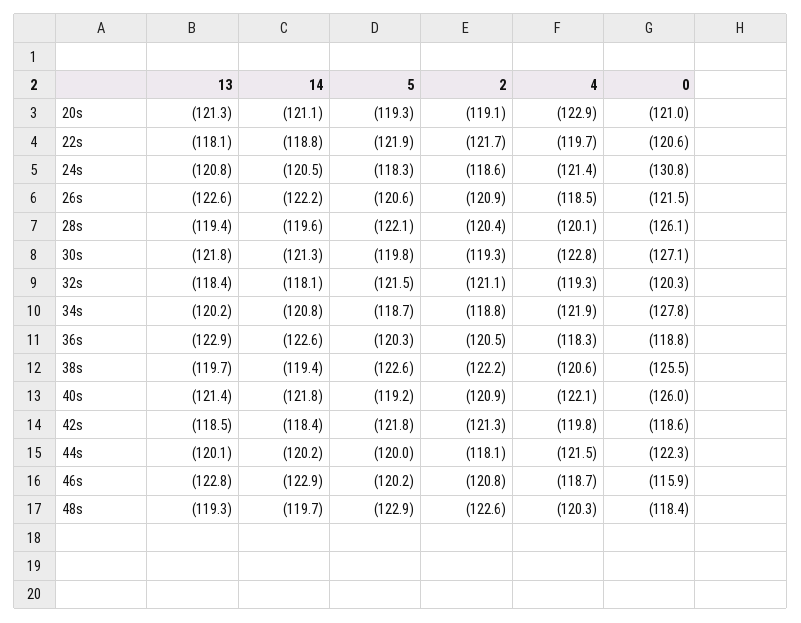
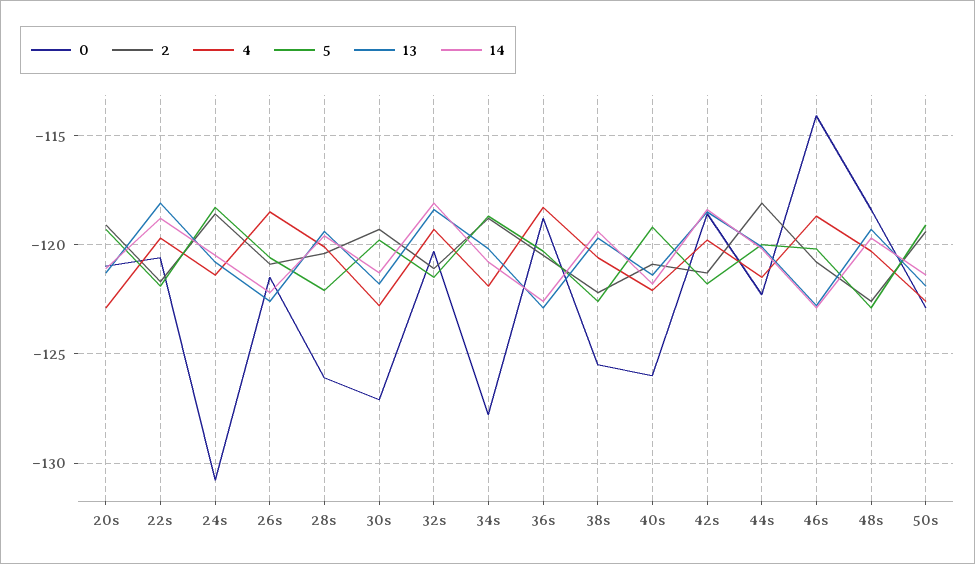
0, 46s: -115.9 -> -114
0, 50s: none -> -123
2, 50s: none -> -119.5
4, 50s: none -> -122.5
5, 50s: none -> -119
13, 50s: none -> -122
14, 50s: none -> -121.5

